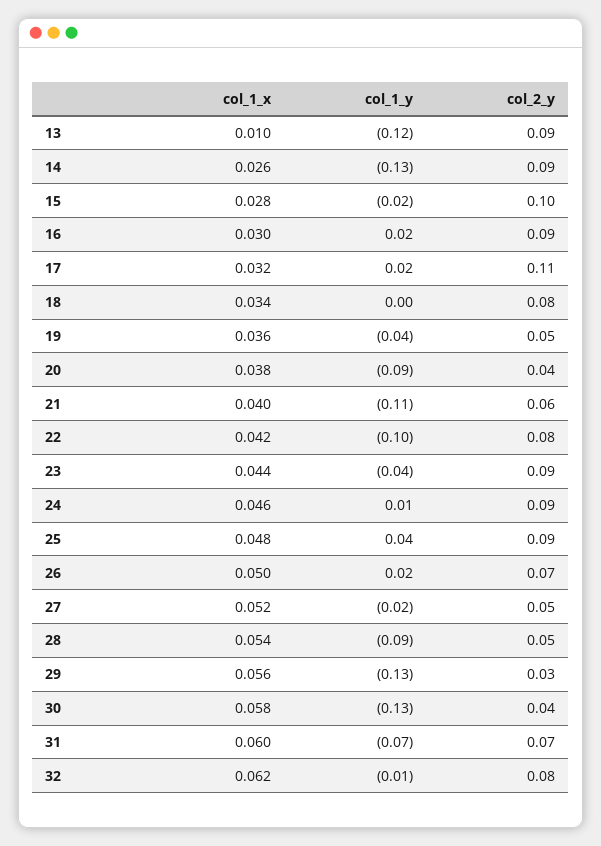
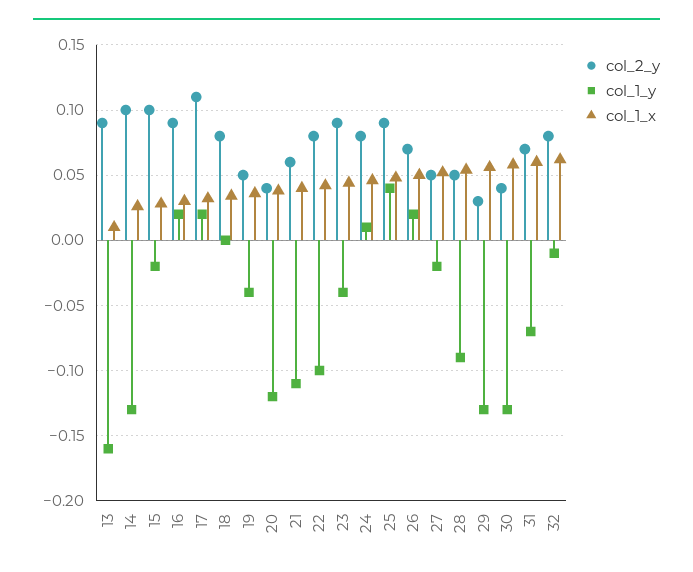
col_1_y, 13: -0.12 -> -0.16
col_2_y, 14: 0.09 -> 0.1
col_1_y, 20: -0.09 -> -0.12
col_2_y, 24: 0.09 -> 0.08

